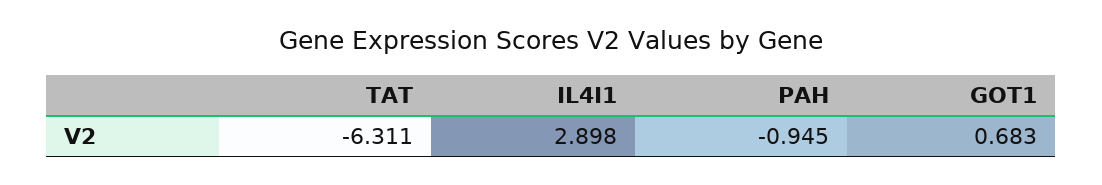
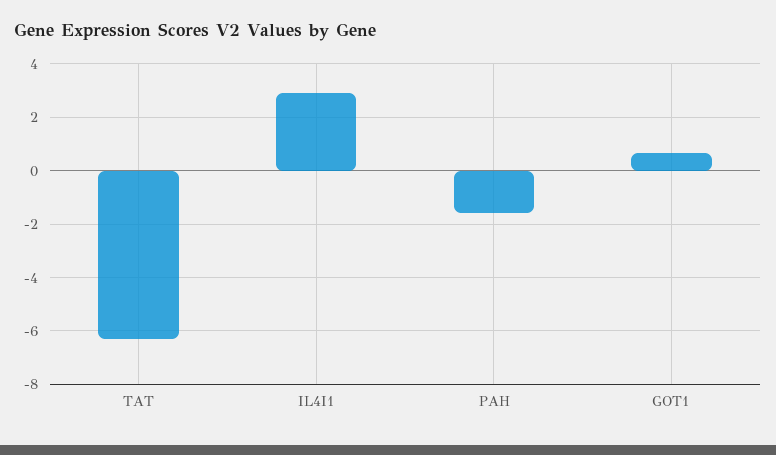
PAH: -0.945 -> -1.5

